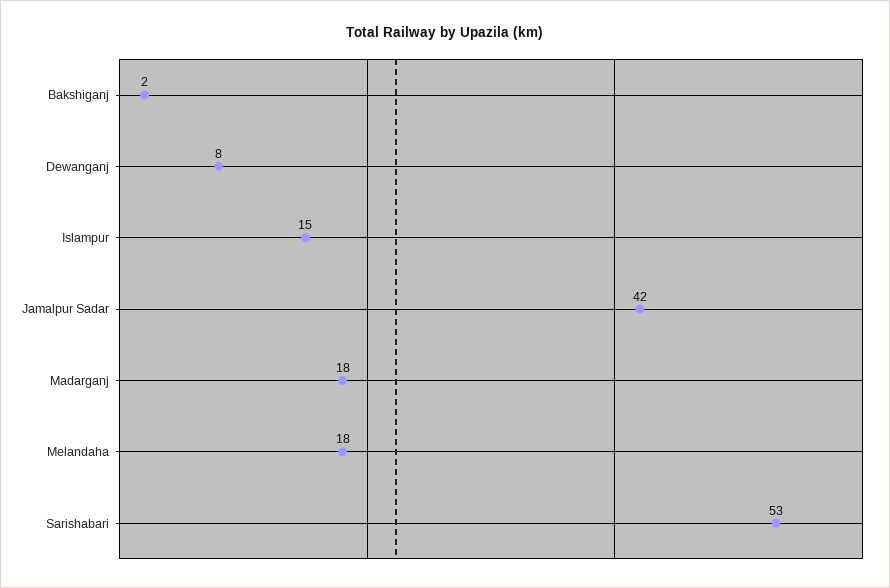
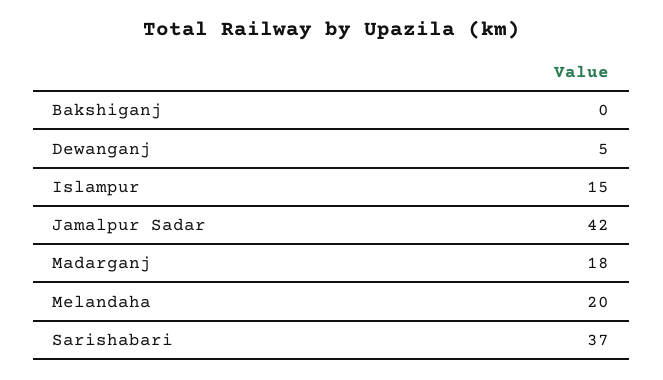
Bakshiganj: 2 -> 0
Dewanganj: 8 -> 5
Melandaha: 18 -> 20
Sarishabari: 53 -> 37

